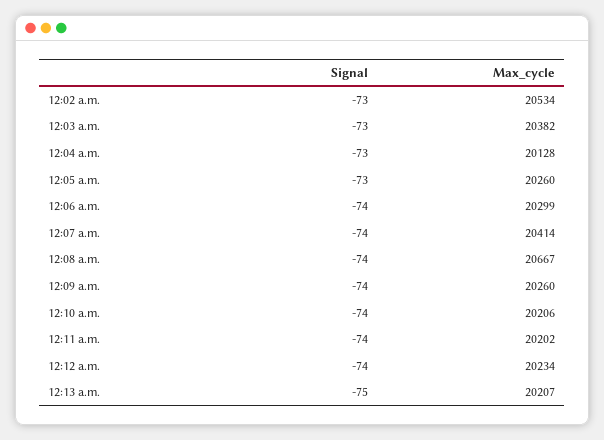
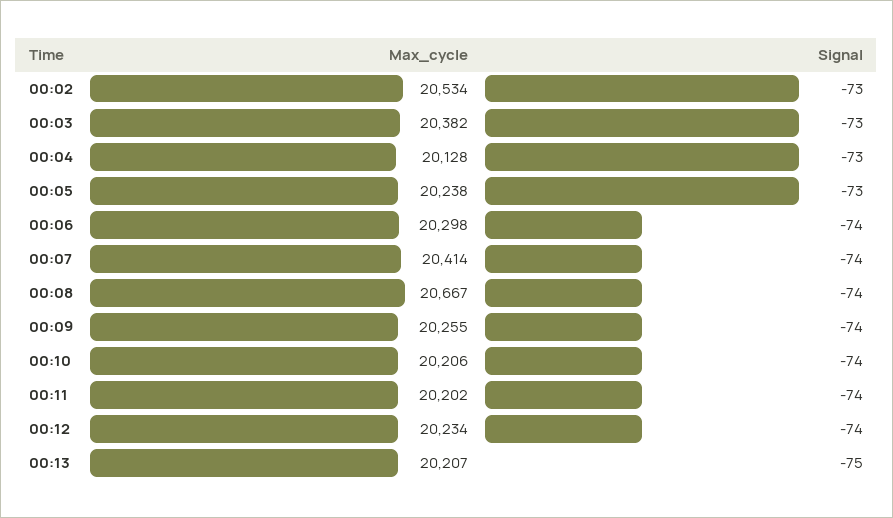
Max_cycle, 12:05 a.m.: 20260 -> 20238
Max_cycle, 12:06 a.m.: 20299 -> 20298
Max_cycle, 12:09 a.m.: 20260 -> 20255

